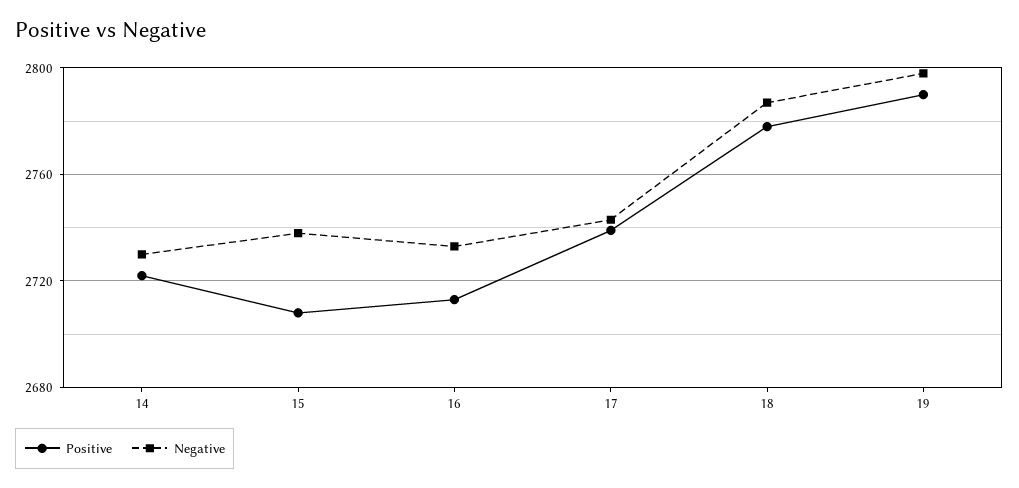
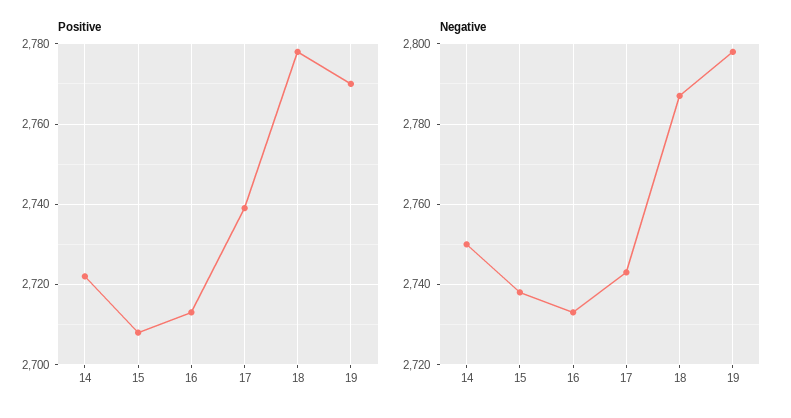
Negative, 14: 2730 -> 2750
Positive, 19: 2790 -> 2770

